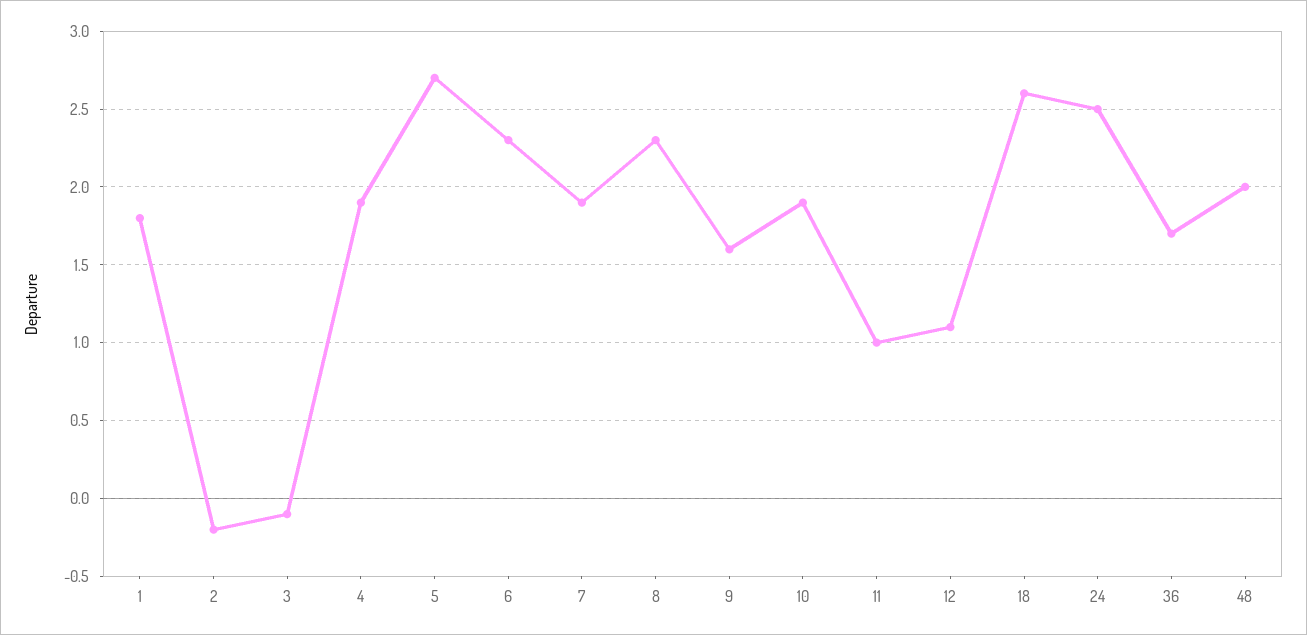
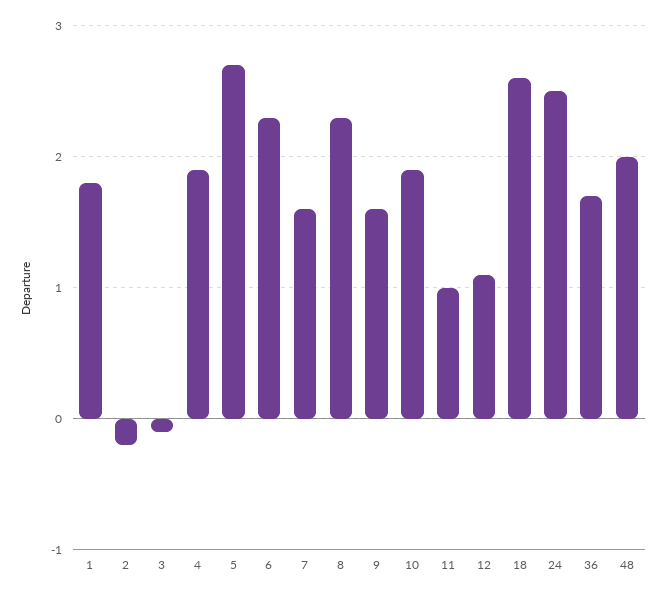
7: 1.9 -> 1.6

